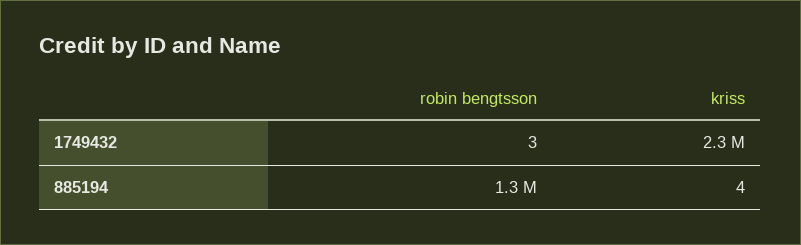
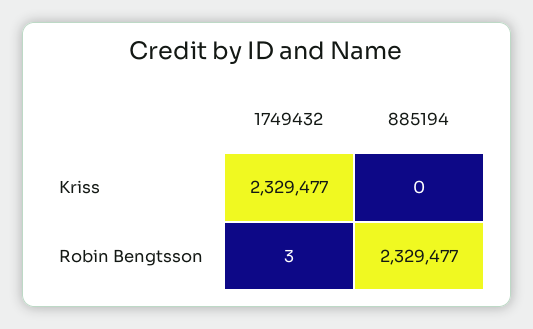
robin bengtsson, 885194: 1300000 -> 2329477
kriss, 885194: 4 -> 0

